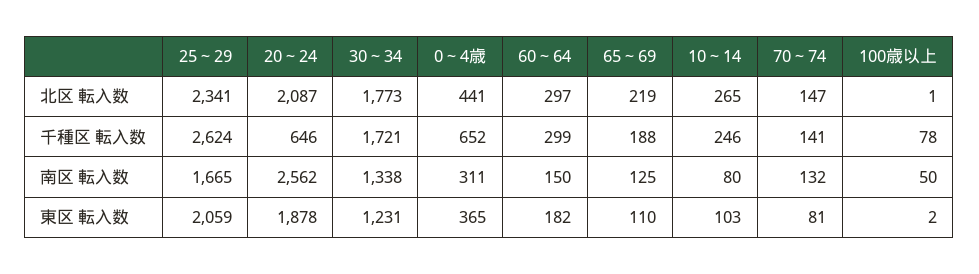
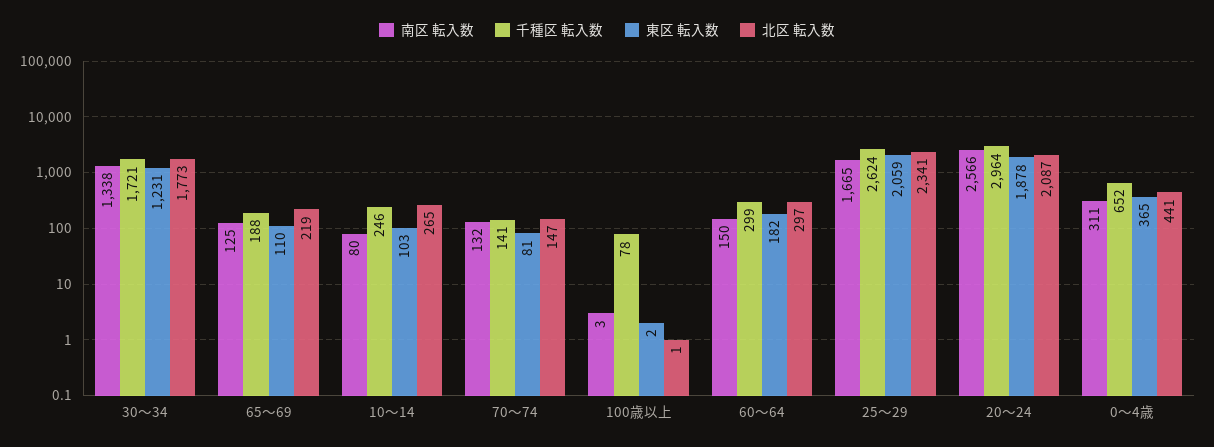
千種区 転入数, 20～24: 646 -> 2964
南区 転入数, 20～24: 2562 -> 2566
南区 転入数, 100歳以上: 50 -> 3

